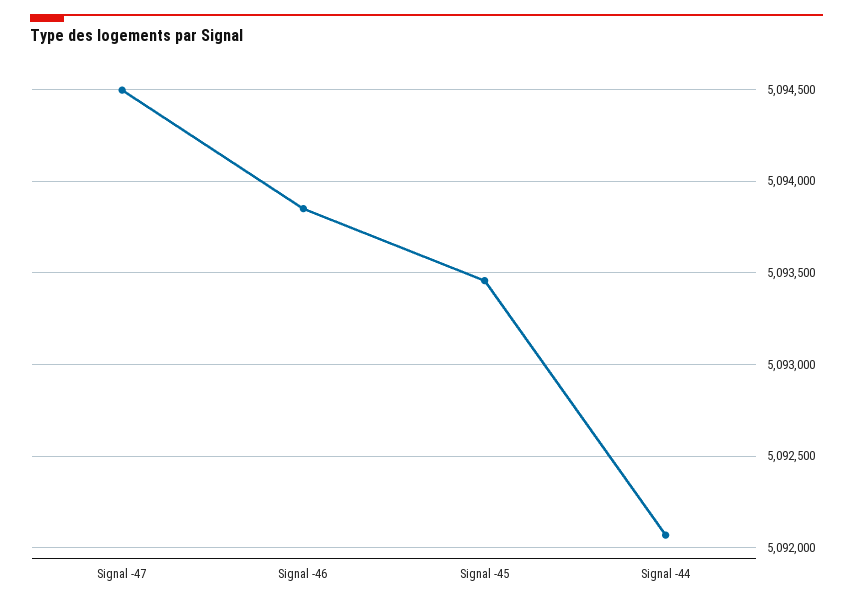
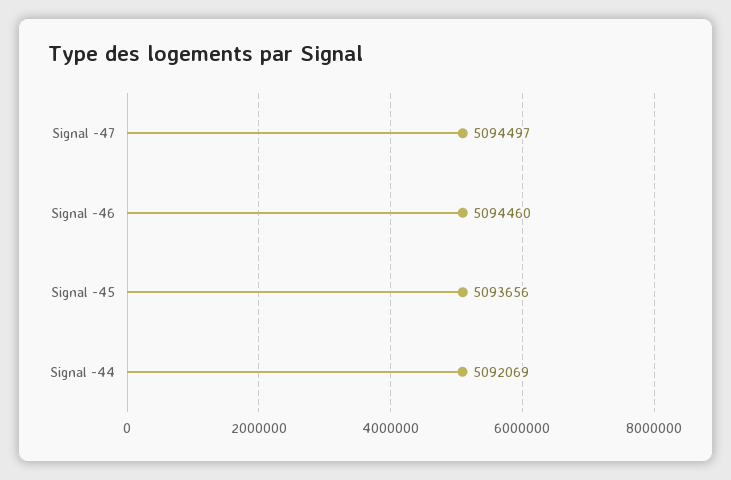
Signal -46: 5093850 -> 5094460
Signal -45: 5093450 -> 5093656

